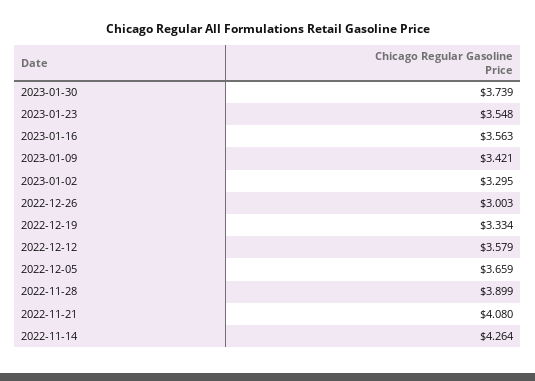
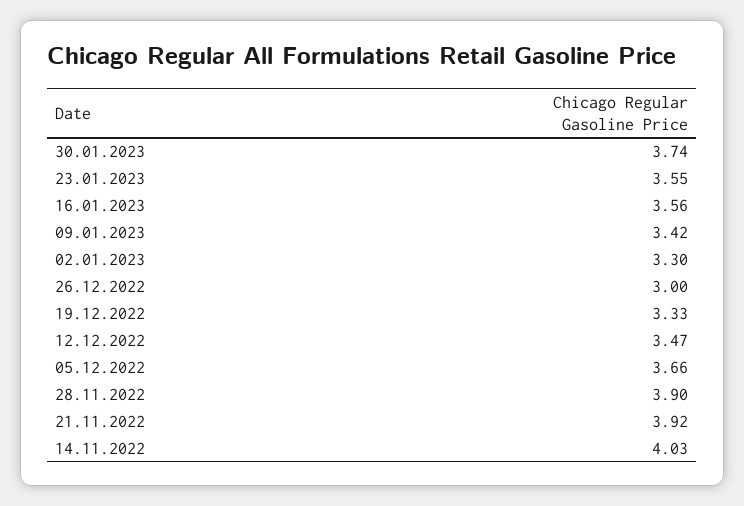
2022-12-12: 3.579 -> 3.47
2022-11-21: 4.08 -> 3.92
2022-11-14: 4.264 -> 4.03

